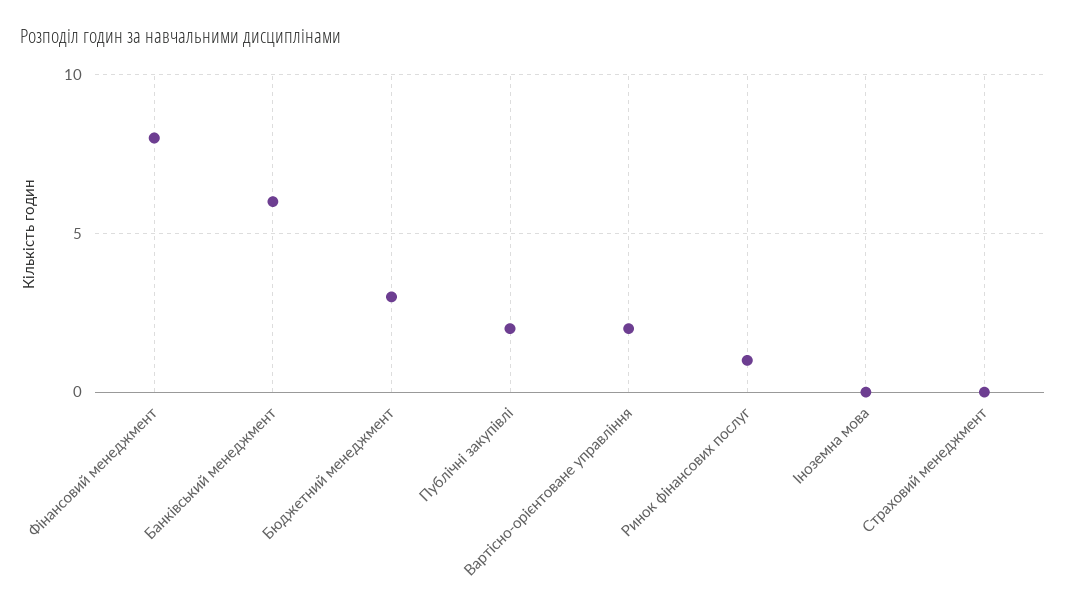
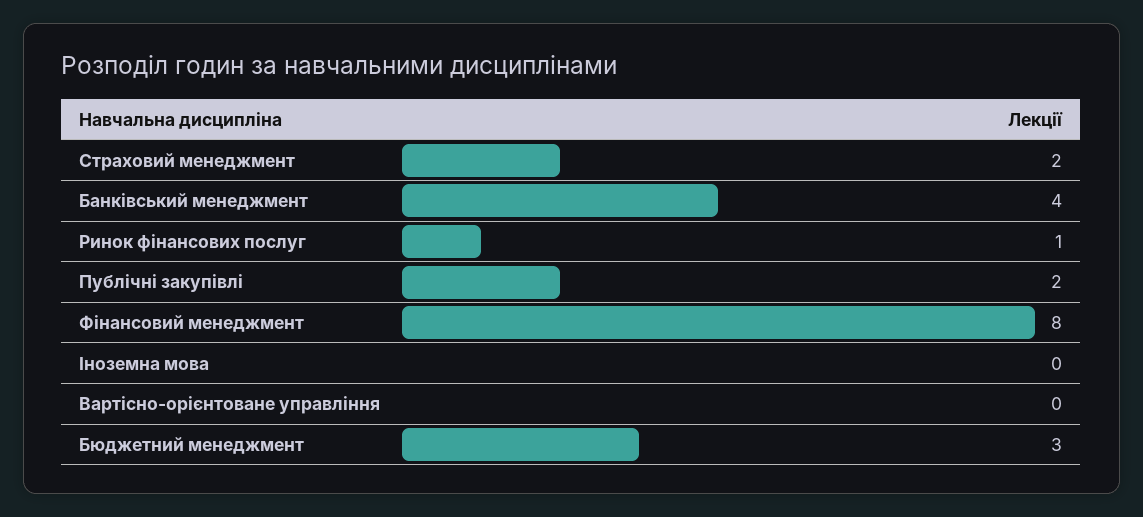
Банківський менеджмент: 6 -> 4
Вартісно-орієнтоване управління: 2 -> 0
Страховий менеджмент: 0 -> 2

